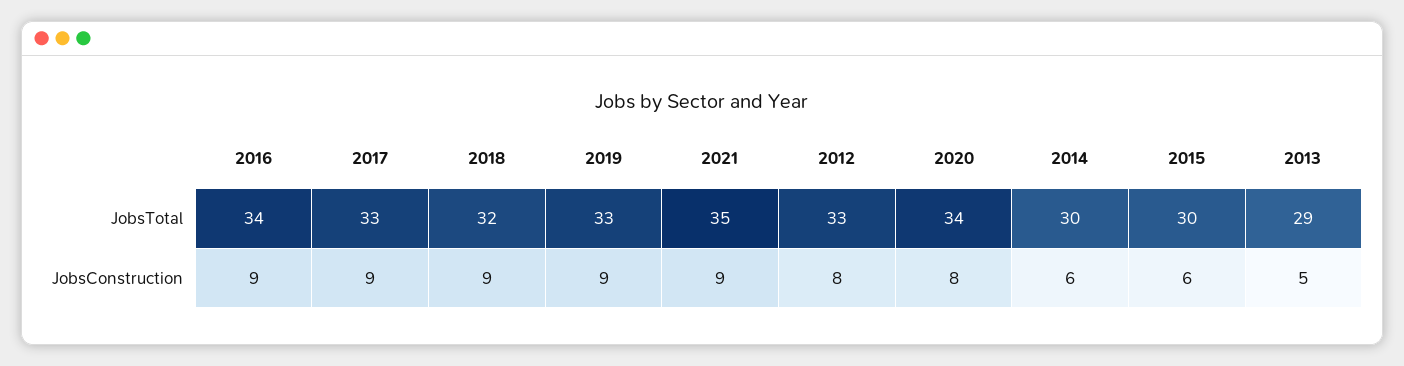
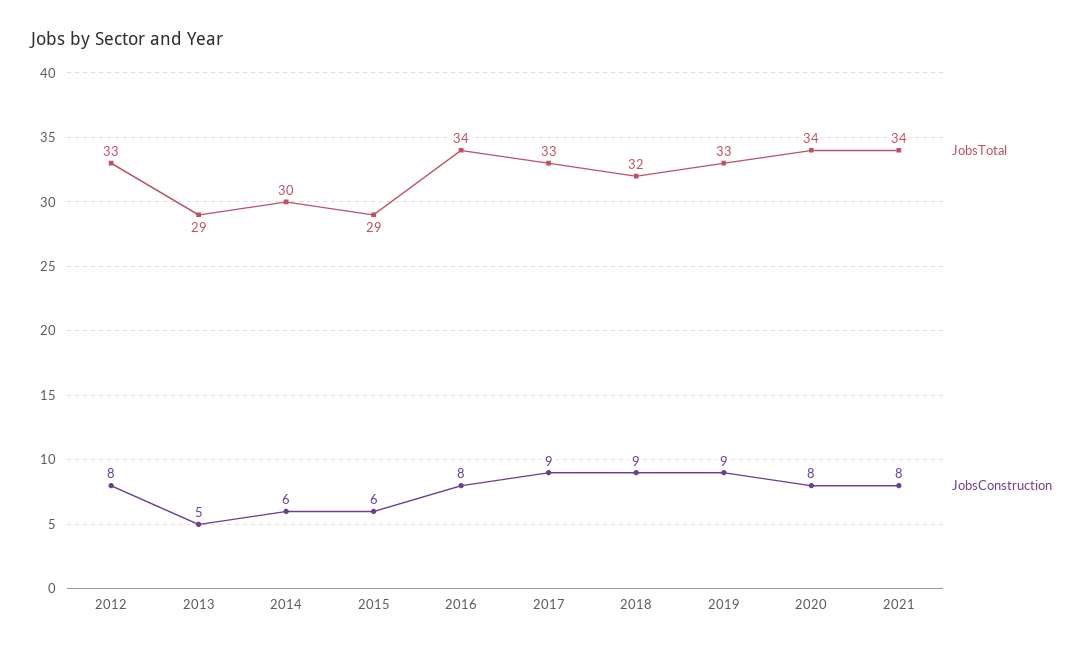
JobsTotal, 2021: 35 -> 34
JobsTotal, 2015: 30 -> 29
JobsConstruction, 2016: 9 -> 8
JobsConstruction, 2021: 9 -> 8

